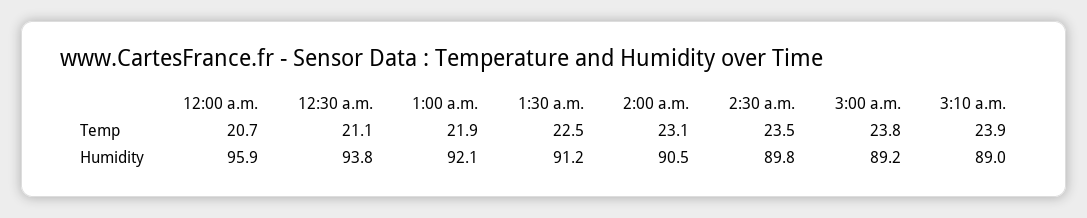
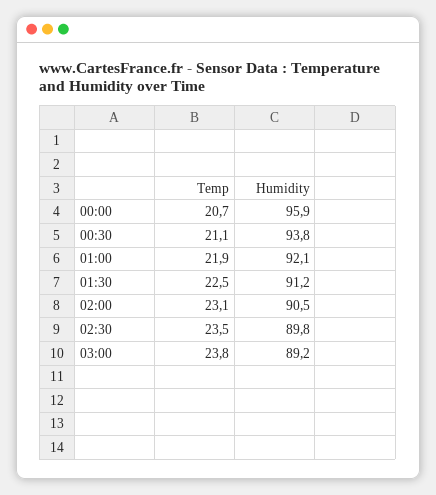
3:10 a.m., Temp: 23.9 -> none
3:10 a.m., Humidity: 89 -> none

